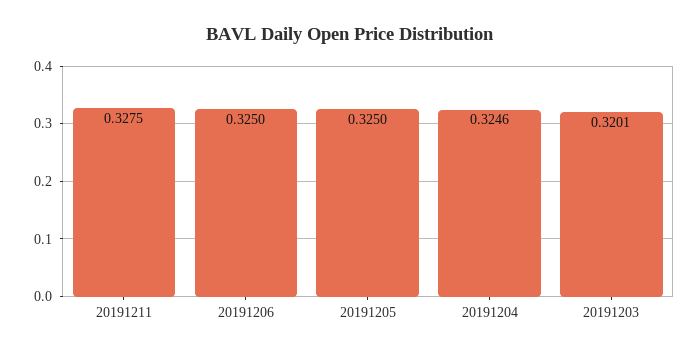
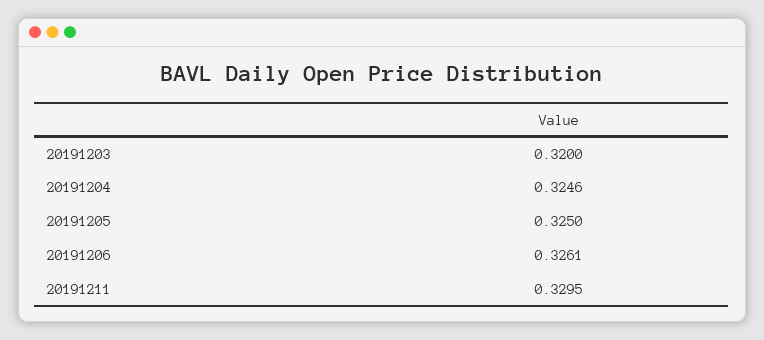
20191211: 0.3275 -> 0.3295
20191206: 0.325 -> 0.3261
20191203: 0.3201 -> 0.32

